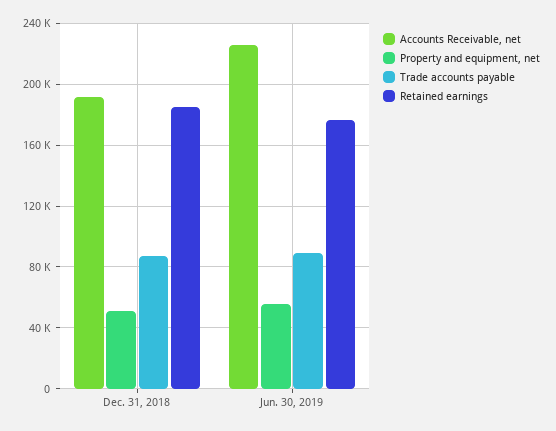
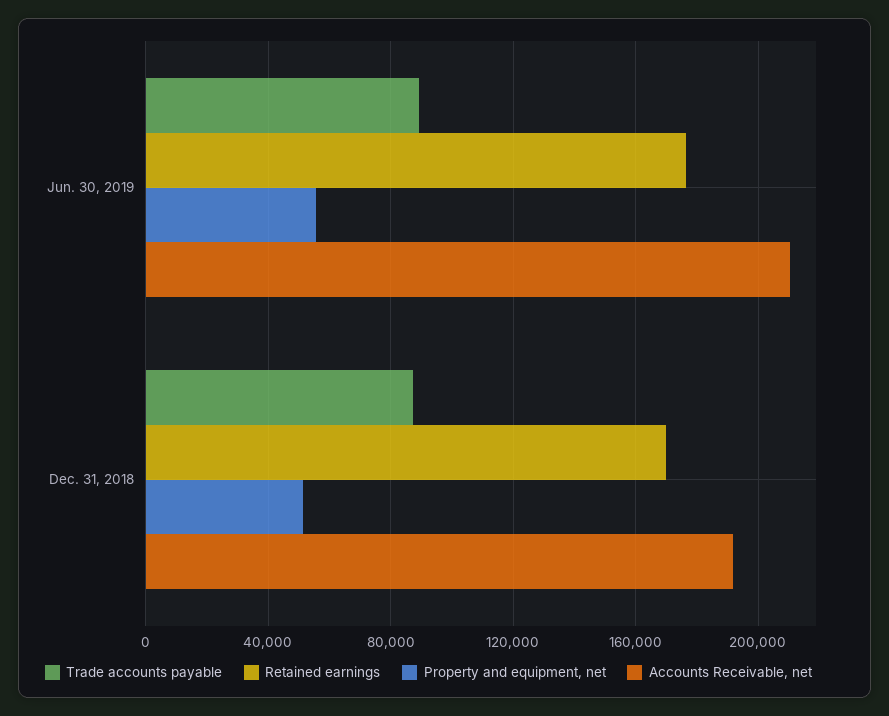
Retained earnings, Dec. 31, 2018: 185000 -> 170000
Accounts Receivable, net, Jun. 30, 2019: 225000 -> 210000

